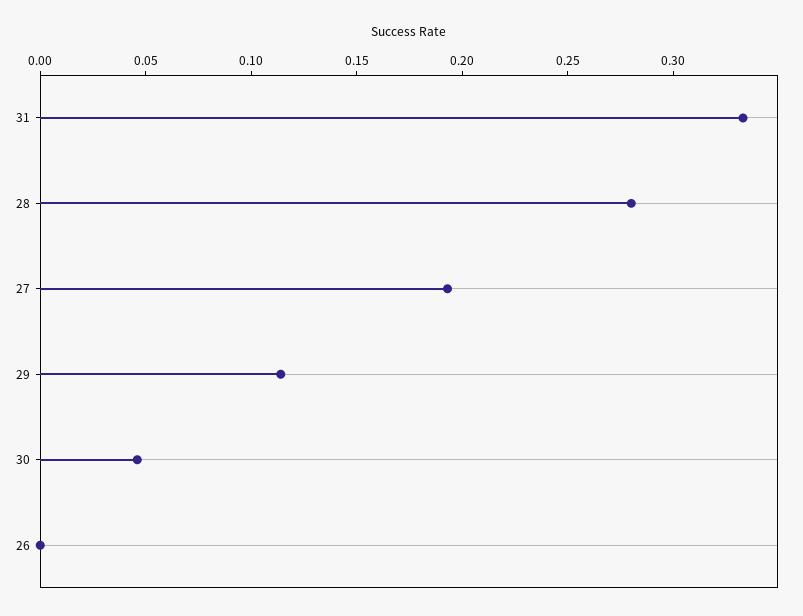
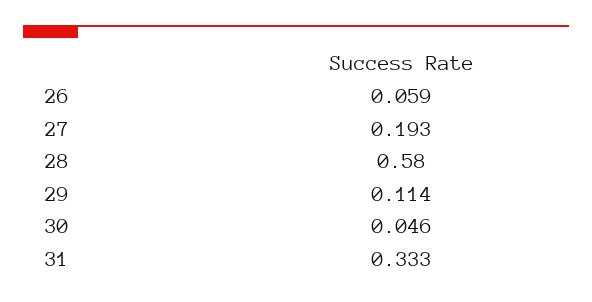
28: 0.28 -> 0.58
26: 0 -> 0.059

